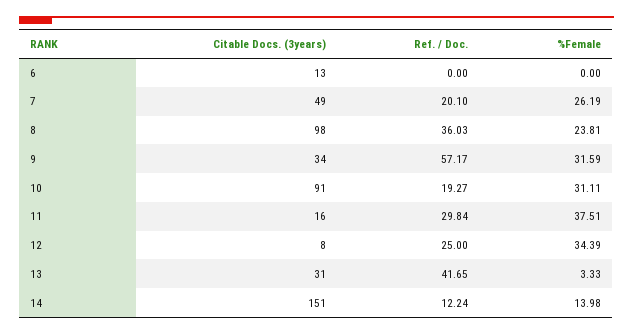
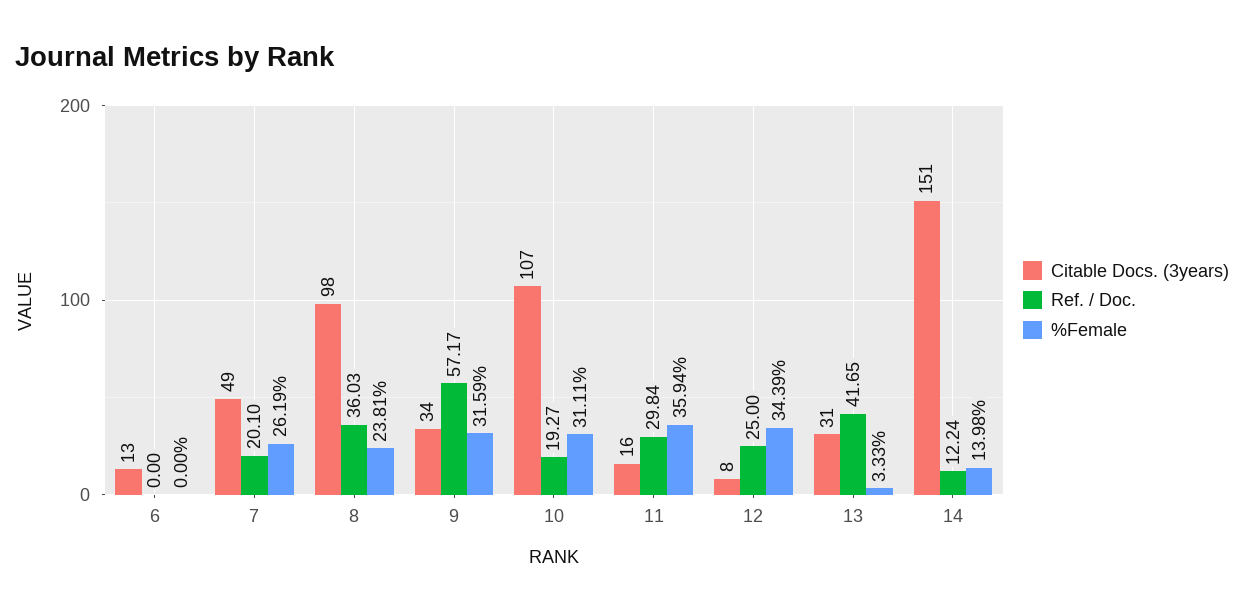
Citable Docs. (3years), 10: 91 -> 107
%Female, 11: 37.51 -> 35.94

